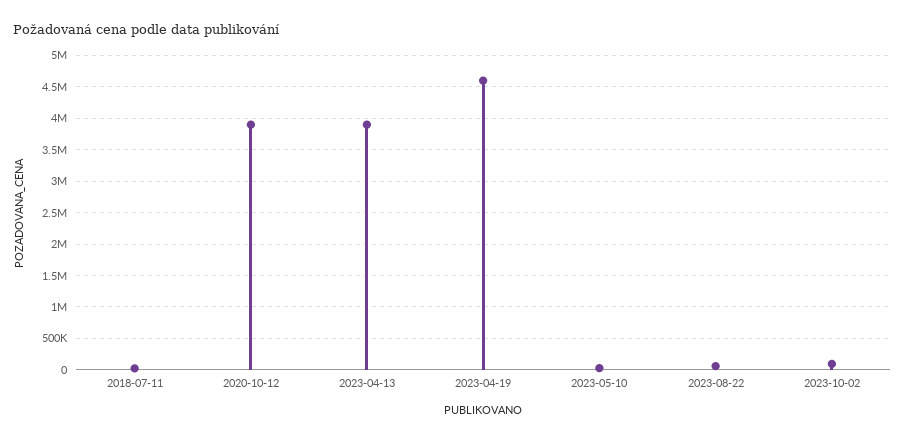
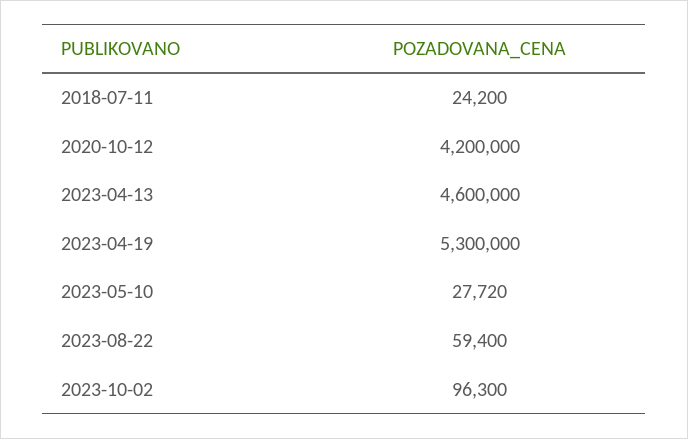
2020-10-12: 3900000 -> 4200000
2023-04-13: 3900000 -> 4600000
2023-04-19: 4600000 -> 5300000

